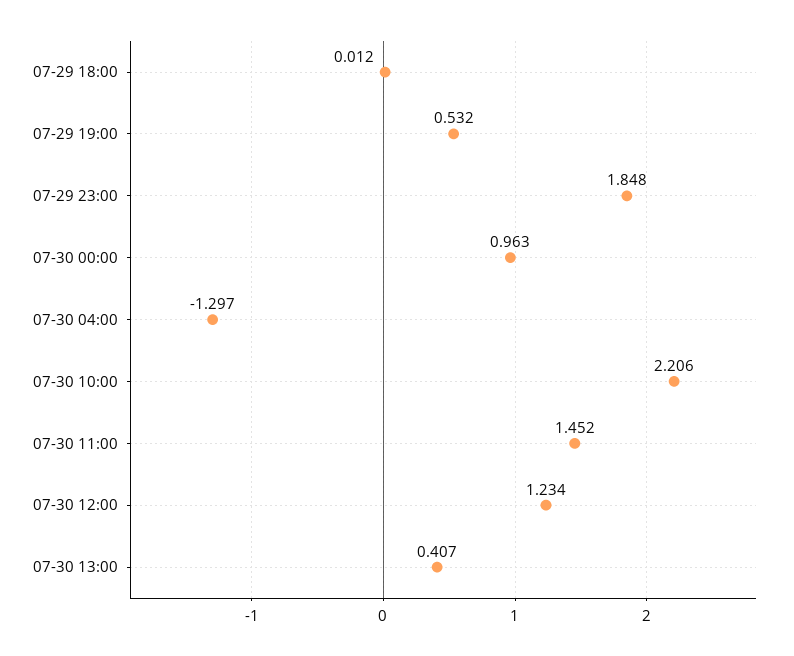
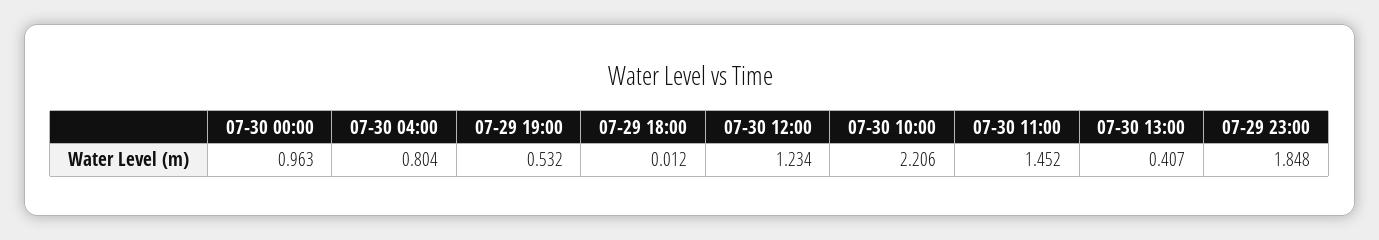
07-30 04:00: -1.297 -> 0.804

